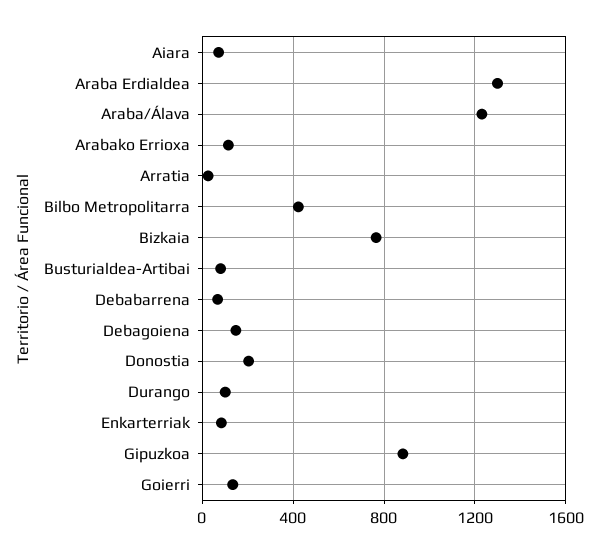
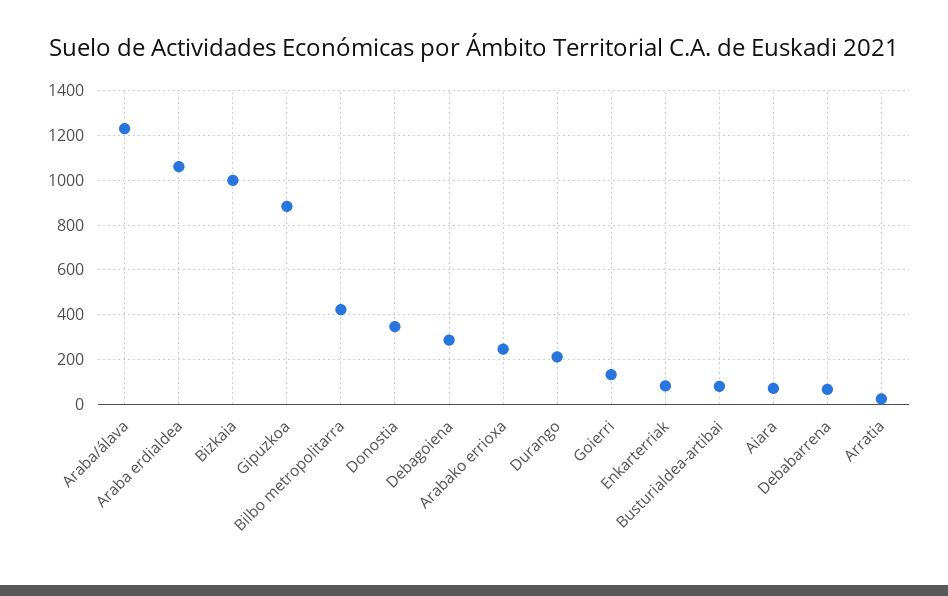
Araba Erdialdea: 1300 -> 1050
Arabako Errioxa: 100 -> 250
Bizkaia: 750 -> 1000
Debagoiena: 150 -> 300
Donostia: 200 -> 350
Durango: 100 -> 200

